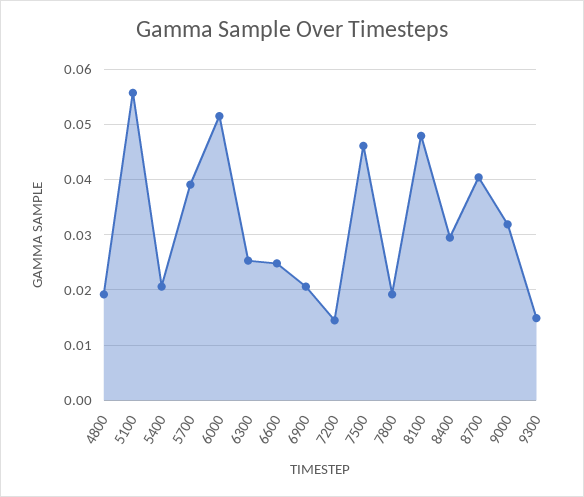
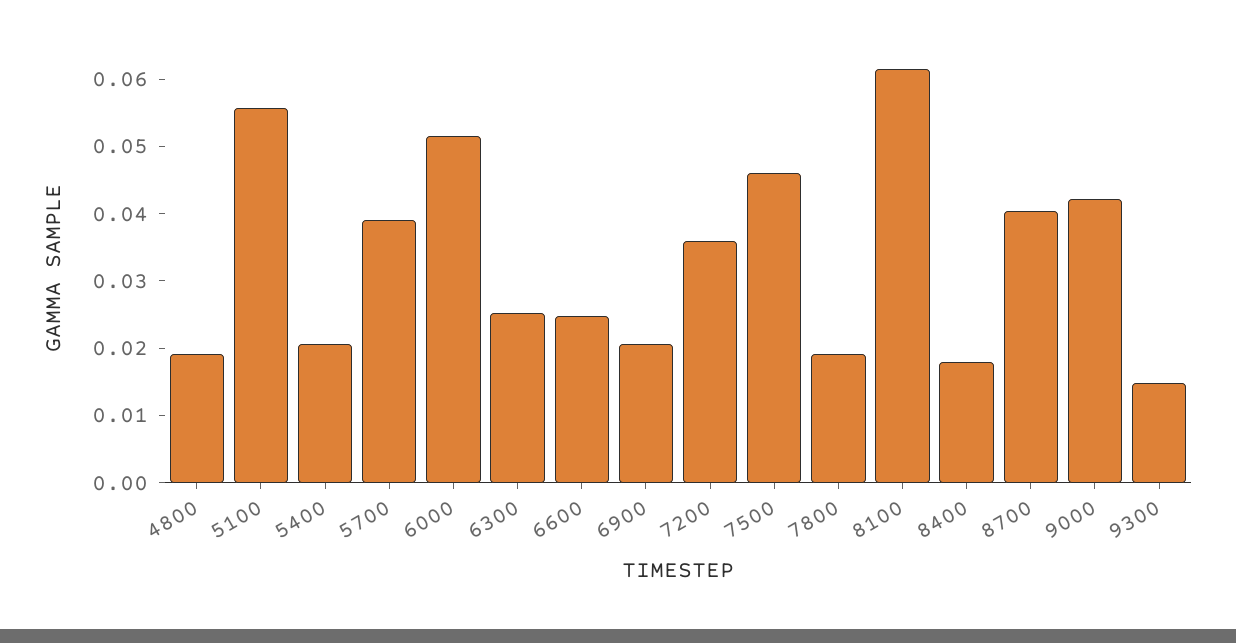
7200: 0.014 -> 0.036
8100: 0.048 -> 0.062
8400: 0.03 -> 0.018
9000: 0.032 -> 0.042

